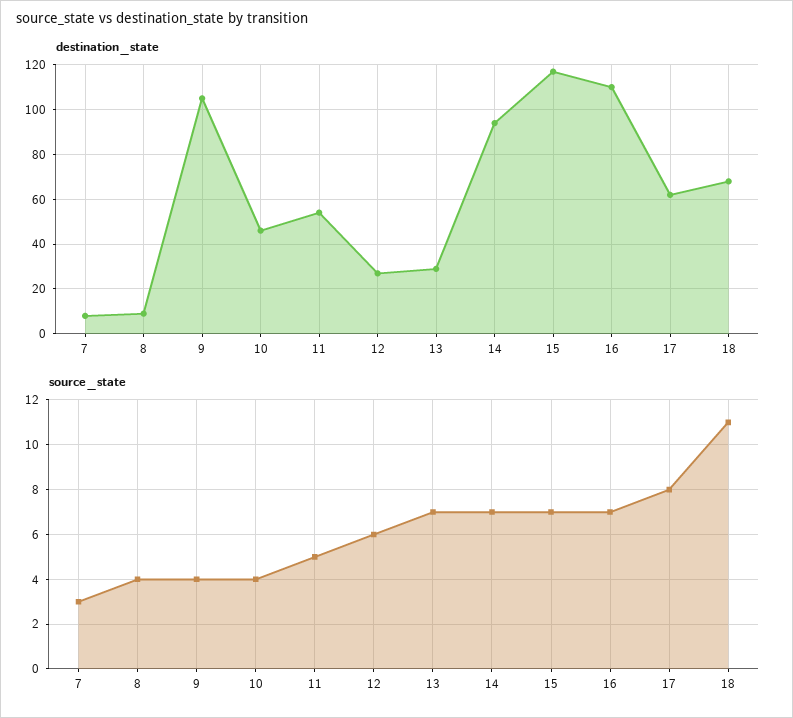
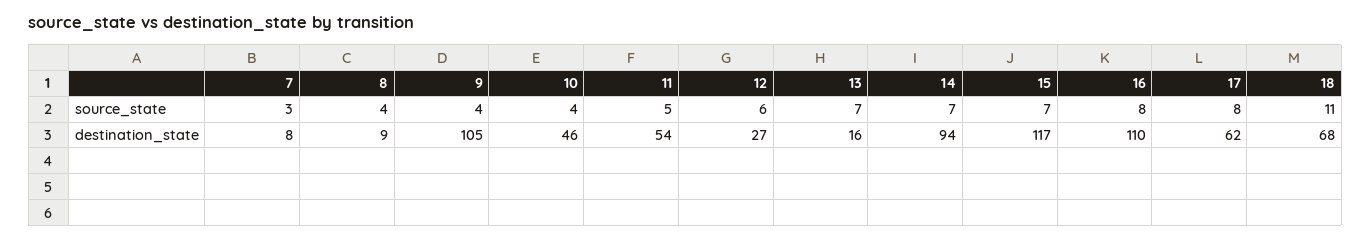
destination_state, 13: 30 -> 16
source_state, 16: 7 -> 8

